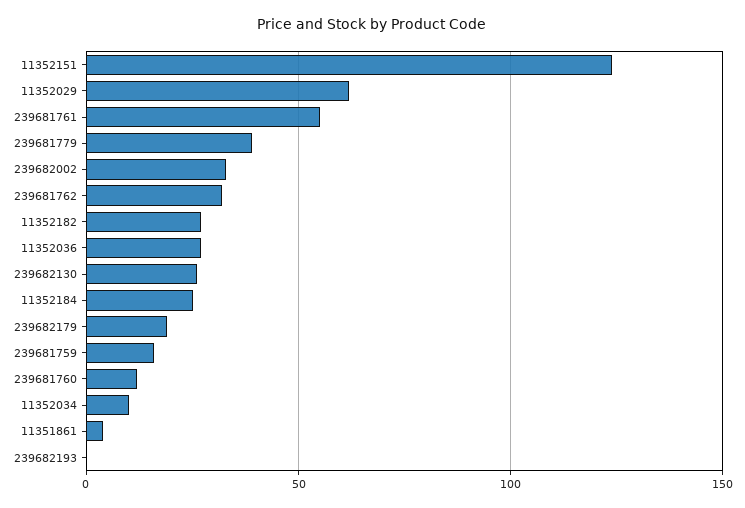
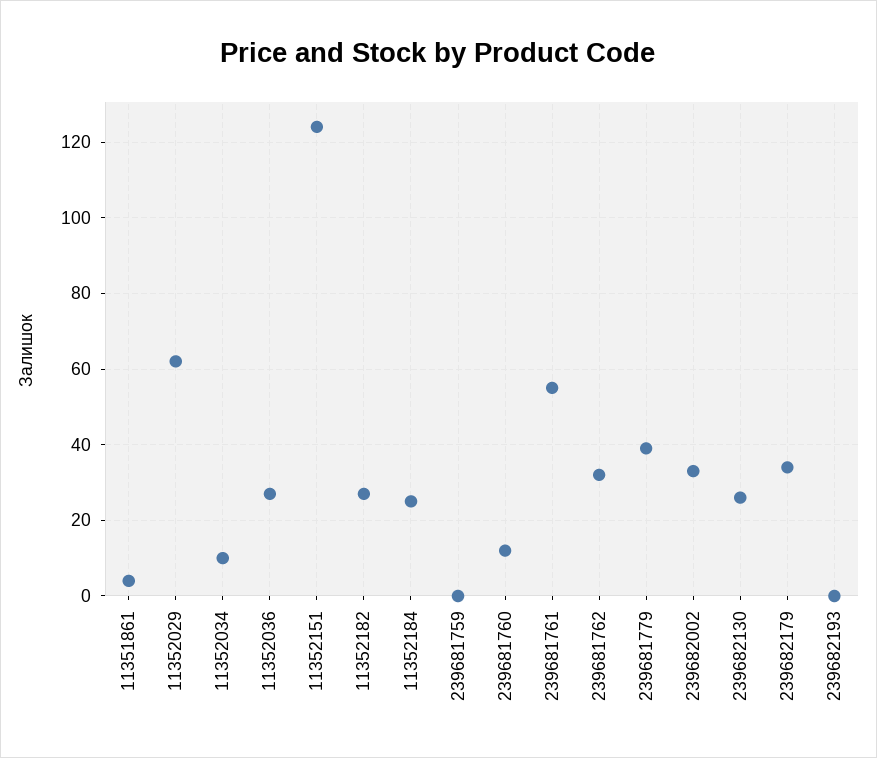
239682179: 20 -> 35
239681759: 15 -> 0

